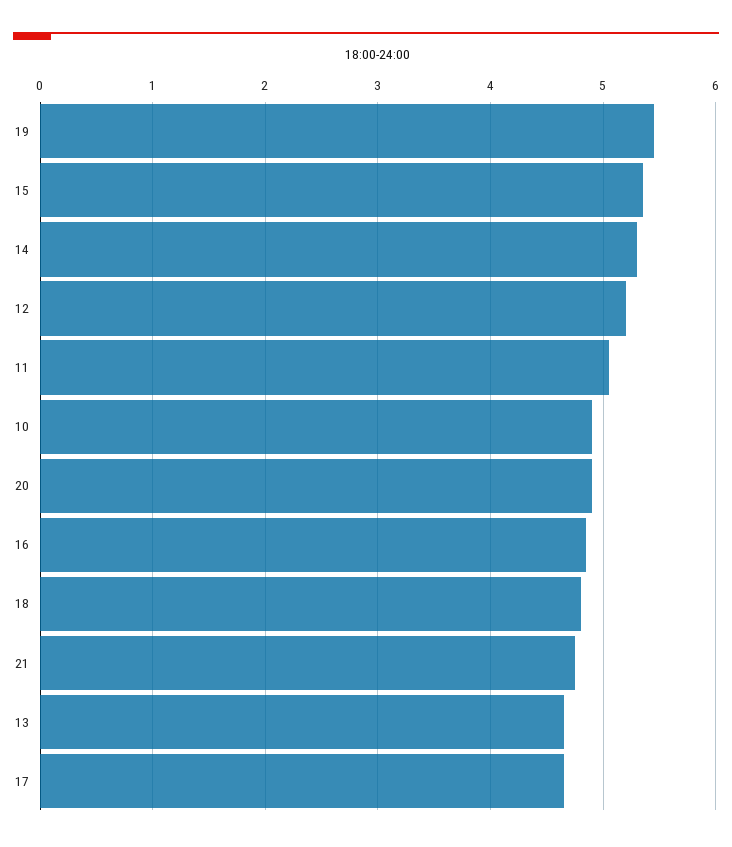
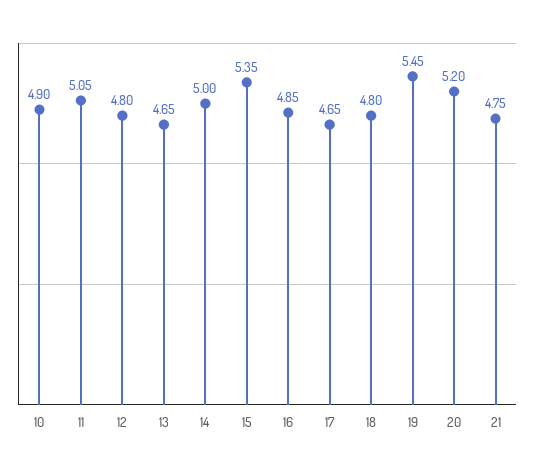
14: 5.3 -> 5
12: 5.2 -> 4.8
20: 4.9 -> 5.2

